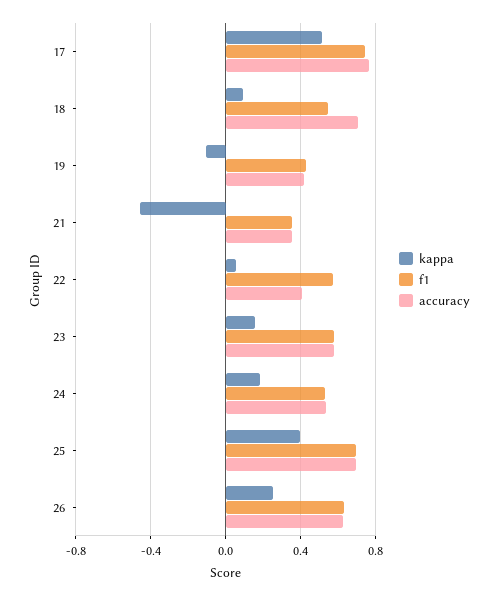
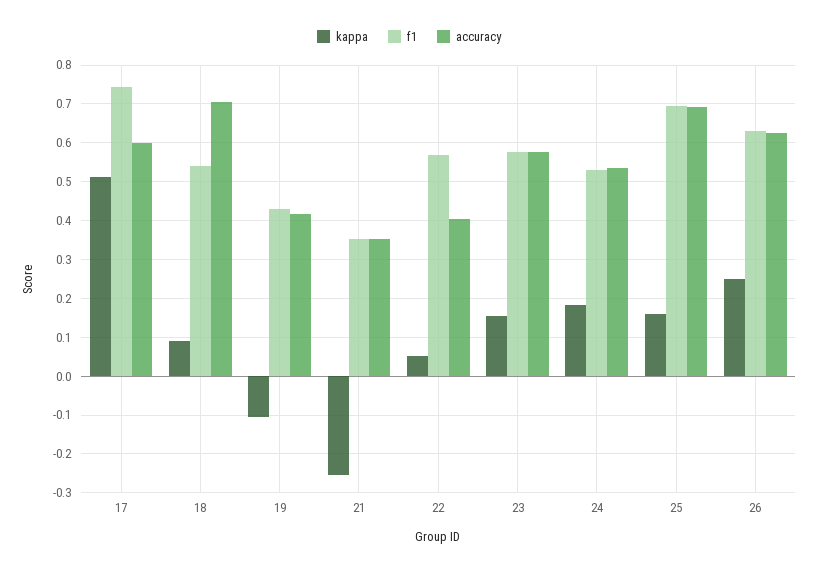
accuracy, 17: 0.75 -> 0.6
kappa, 21: -0.45 -> -0.26
kappa, 25: 0.4 -> 0.16

